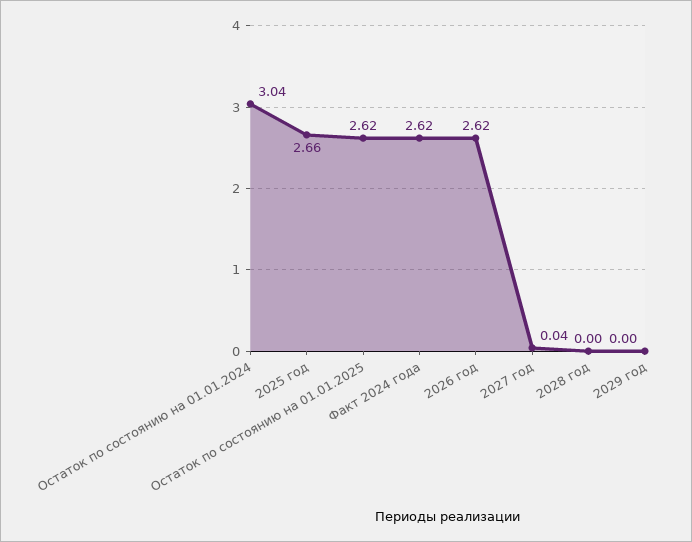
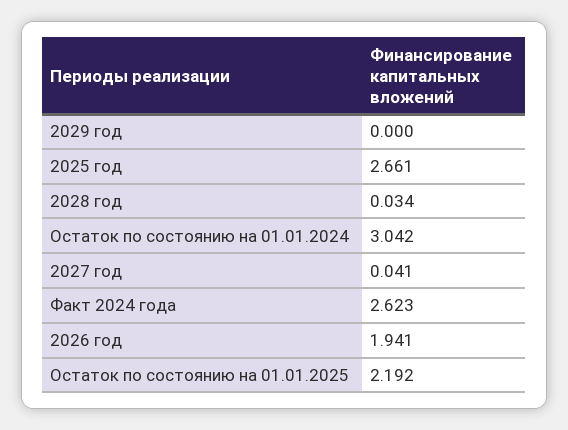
Остаток по состоянию на 01.01.2025: 2.62 -> 2.192
2026 год: 2.62 -> 1.941
2028 год: 0 -> 0.034

